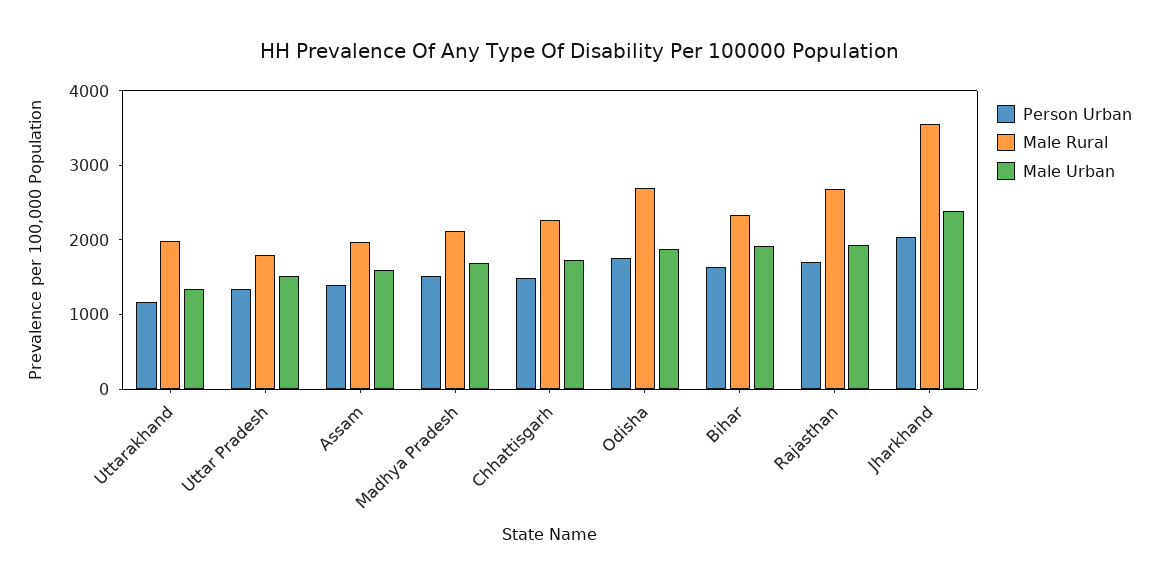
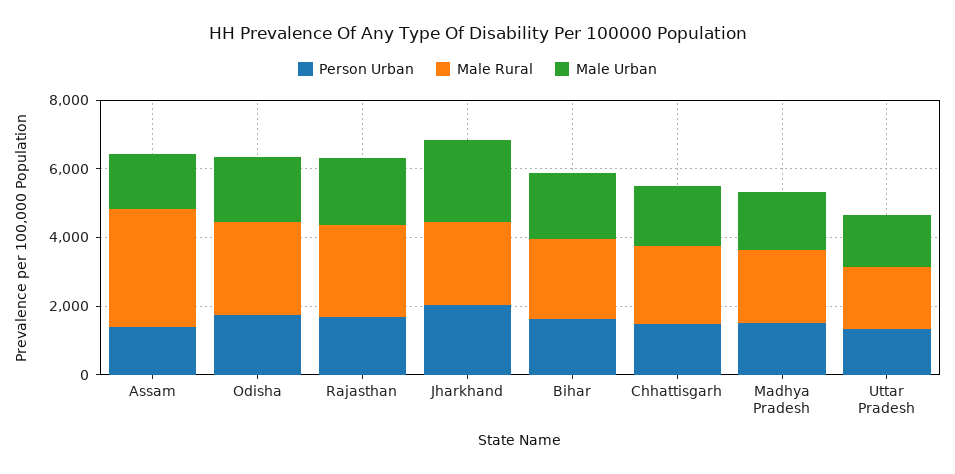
Person Urban, Uttarakhand: 1200 -> none
Male Rural, Uttarakhand: 2000 -> none
Male Urban, Uttarakhand: 1400 -> none
Male Rural, Assam: 2000 -> 3500
Male Rural, Jharkhand: 3600 -> 2500

